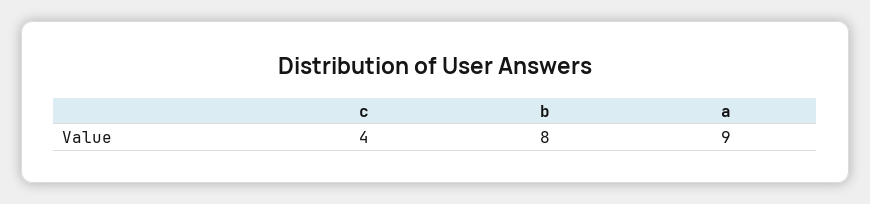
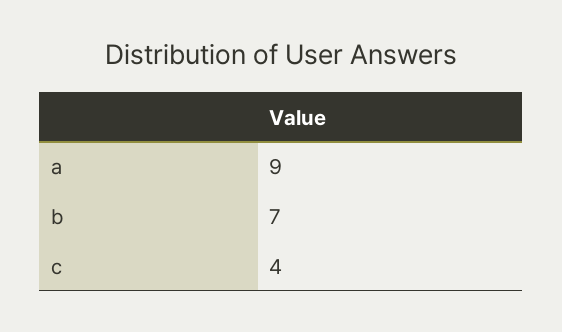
b: 8 -> 7

